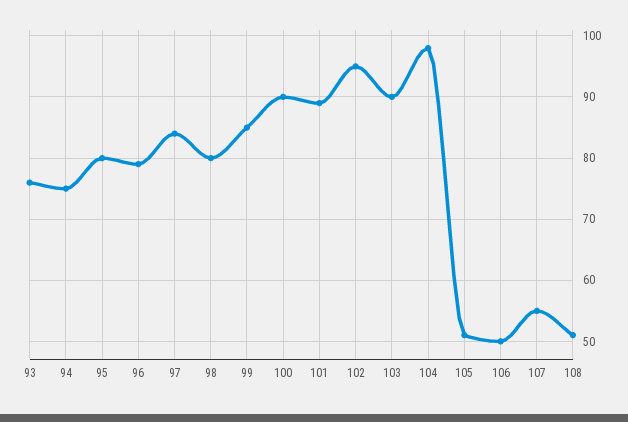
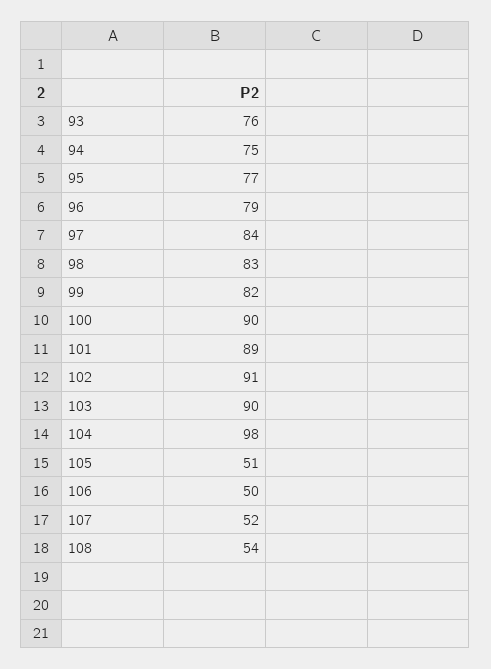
95: 80 -> 77
98: 80 -> 83
99: 85 -> 82
102: 95 -> 91
107: 55 -> 52
108: 51 -> 54

